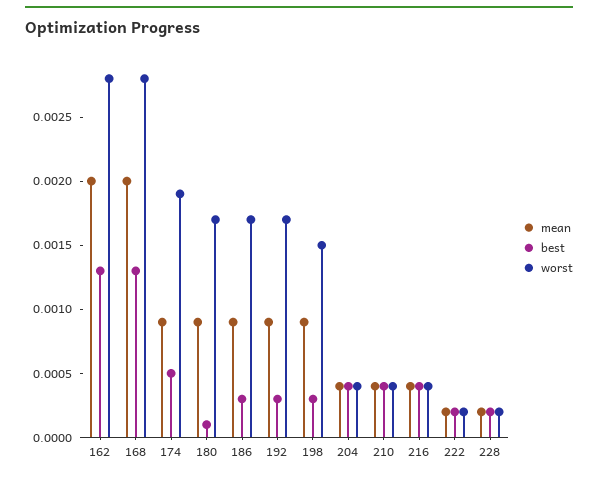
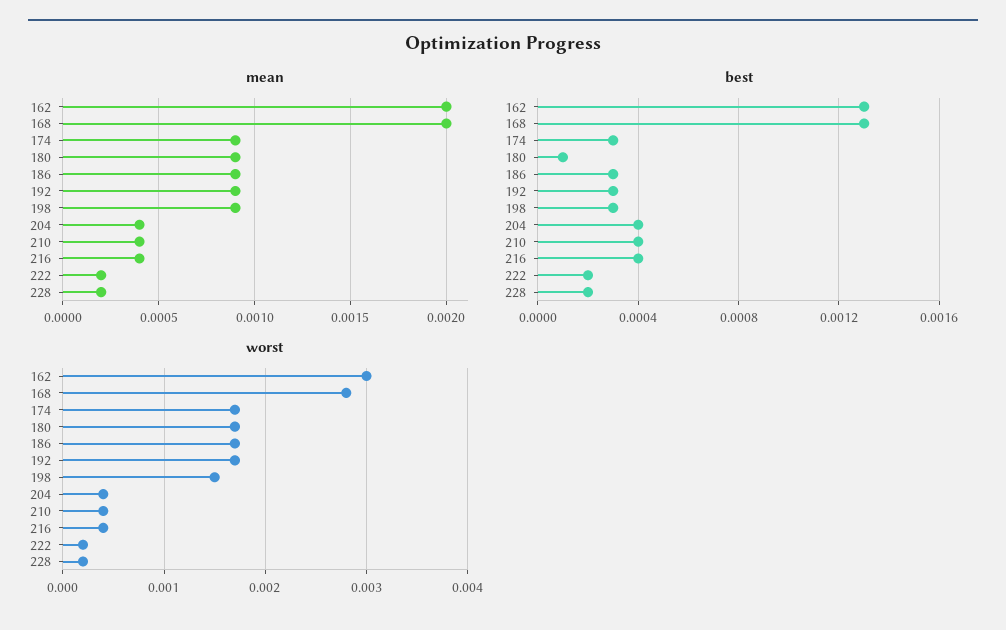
worst, 162: 0.0028 -> 0.003
best, 174: 0.0005 -> 0.0003
worst, 174: 0.0019 -> 0.0017

